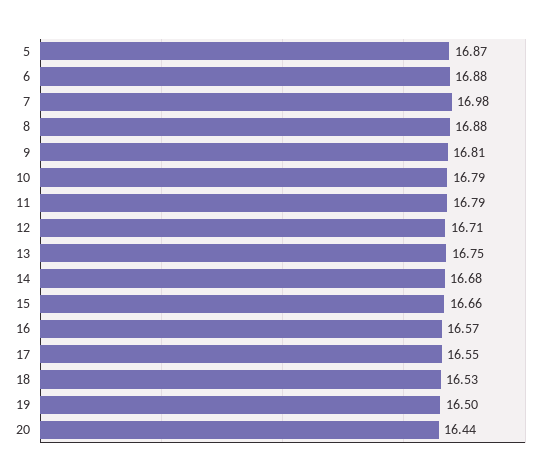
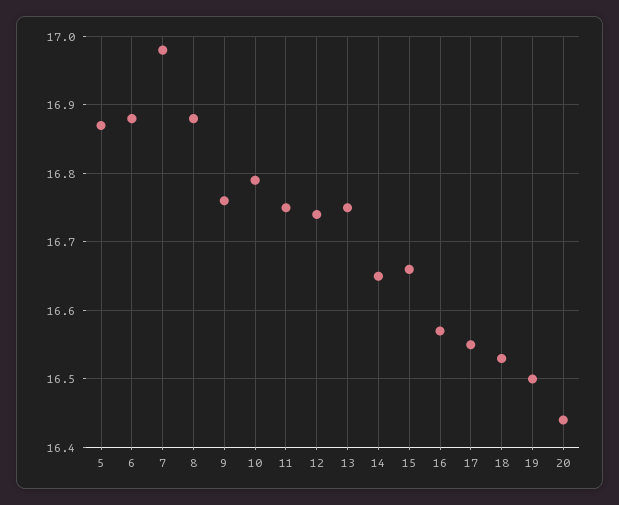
9: 16.81 -> 16.76
11: 16.79 -> 16.75
12: 16.71 -> 16.74
14: 16.68 -> 16.65

